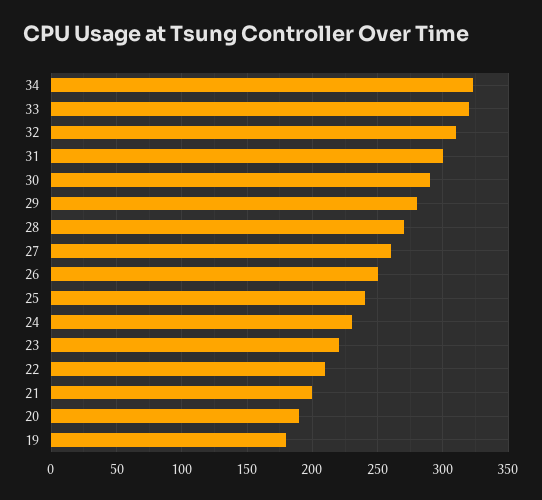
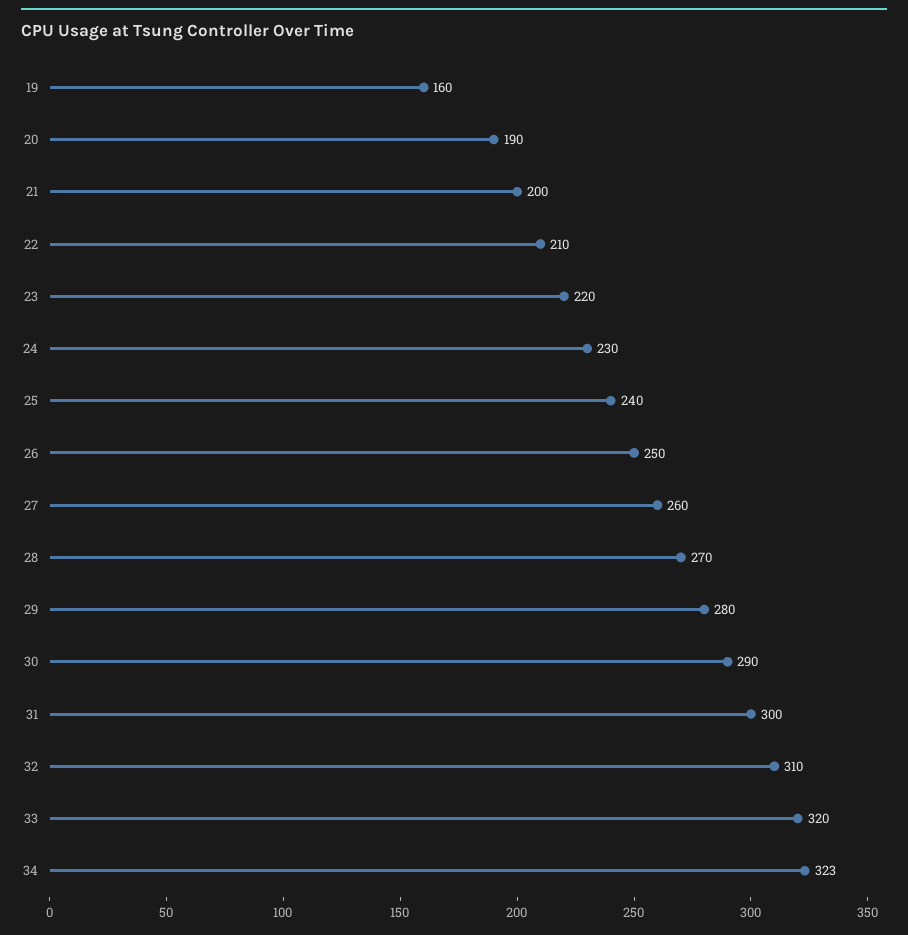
19: 180 -> 160

